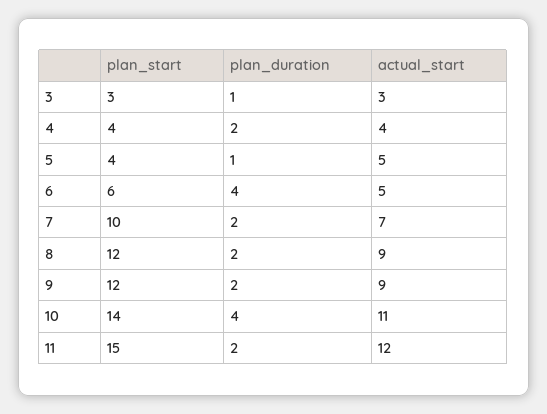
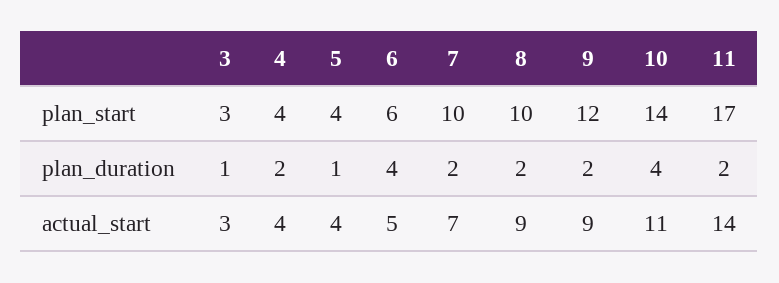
actual_start, 5: 5 -> 4
plan_start, 8: 12 -> 10
plan_start, 11: 15 -> 17
actual_start, 11: 12 -> 14

